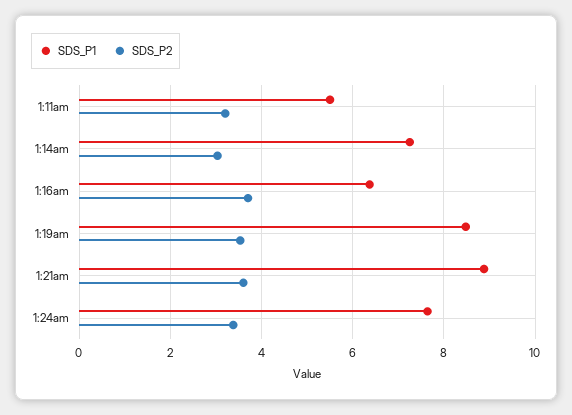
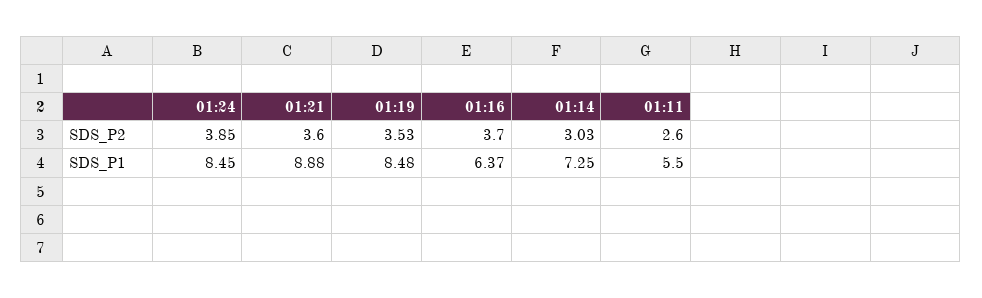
SDS_P2, 1:11am: 3.2 -> 2.6
SDS_P1, 1:24am: 7.6 -> 8.45
SDS_P2, 1:24am: 3.4 -> 3.85

